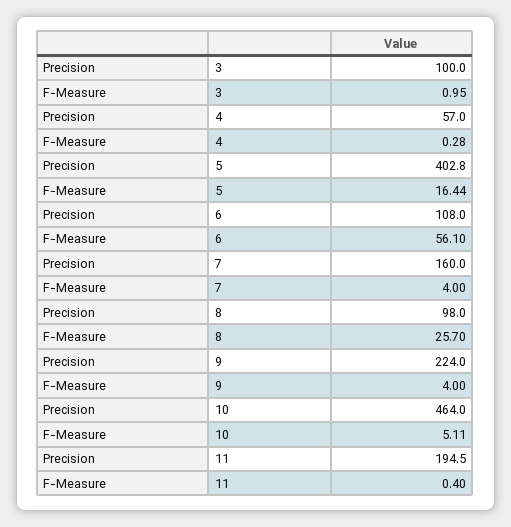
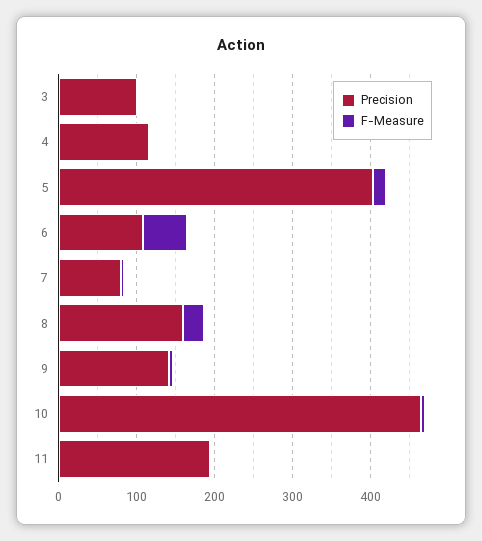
Precision, 4: 57 -> 120
Precision, 7: 160 -> 80
Precision, 8: 98 -> 160
Precision, 9: 224 -> 140

